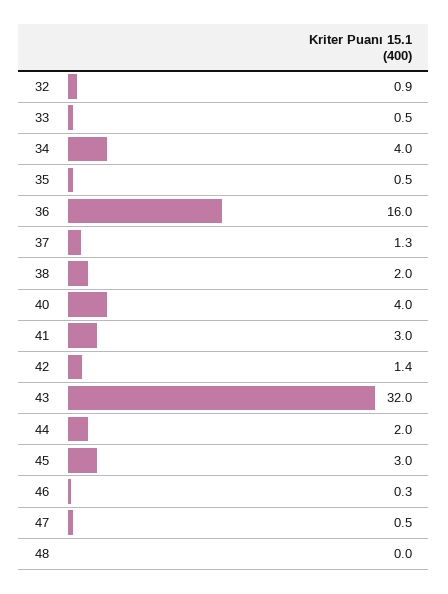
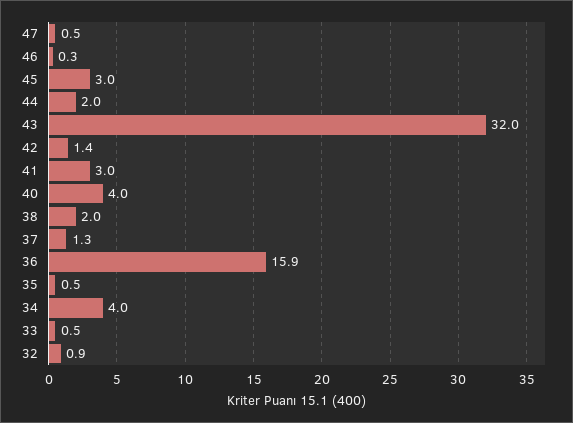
36: 16 -> 15.9
48: 0 -> none

